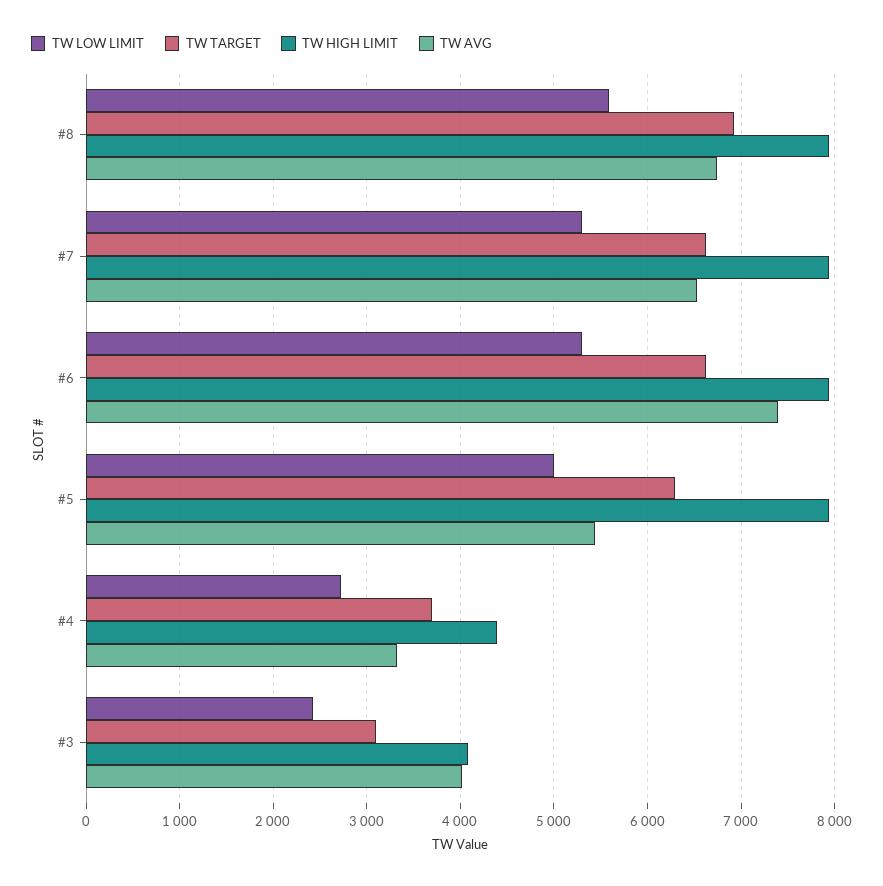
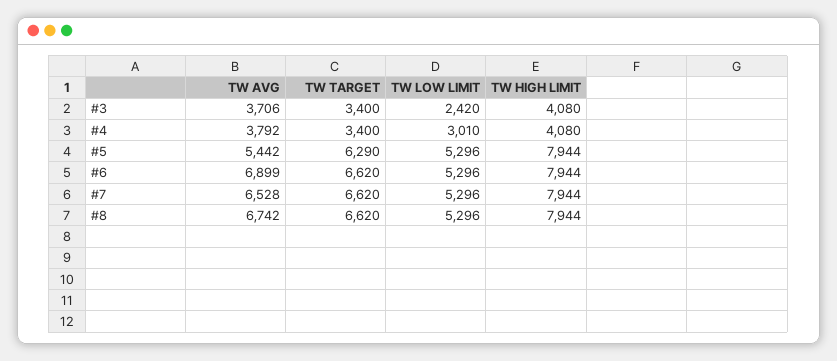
TW LOW LIMIT, #8: 5600 -> 5296
TW TARGET, #8: 6900 -> 6620
TW AVG, #6: 7400 -> 6899
TW LOW LIMIT, #5: 5000 -> 5296
TW LOW LIMIT, #4: 2700 -> 3010
TW TARGET, #4: 3700 -> 3400
TW HIGH LIMIT, #4: 4400 -> 4080
TW AVG, #4: 3300 -> 3792
TW TARGET, #3: 3100 -> 3400
TW AVG, #3: 4000 -> 3706

